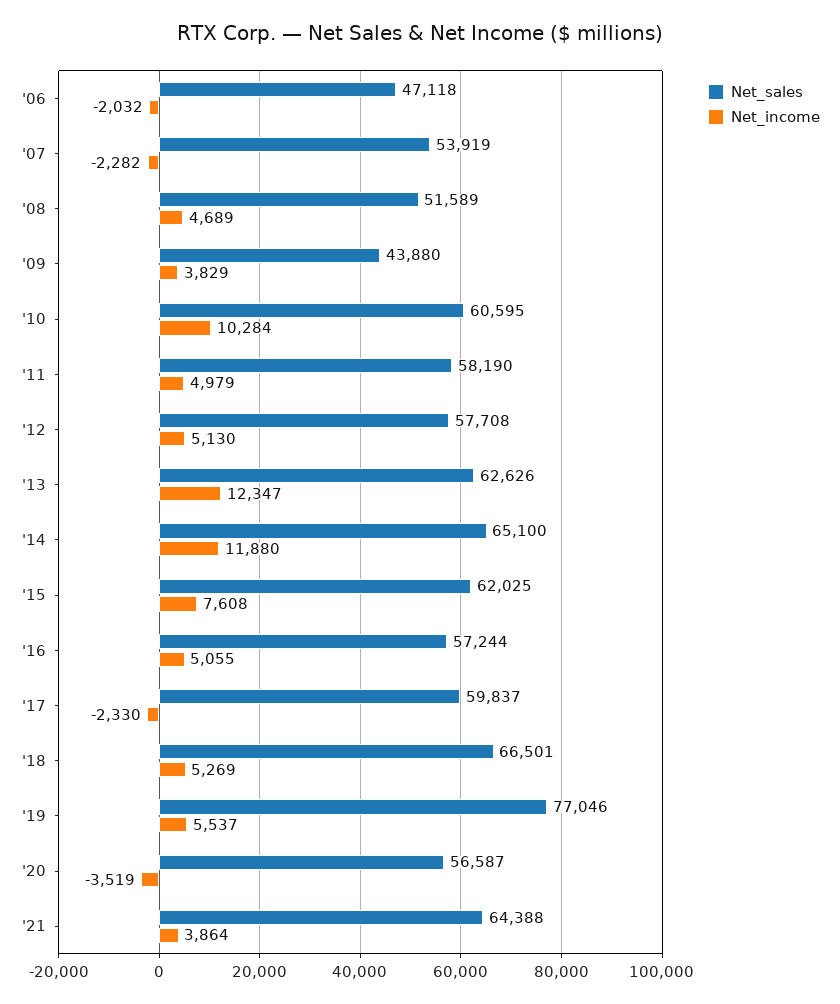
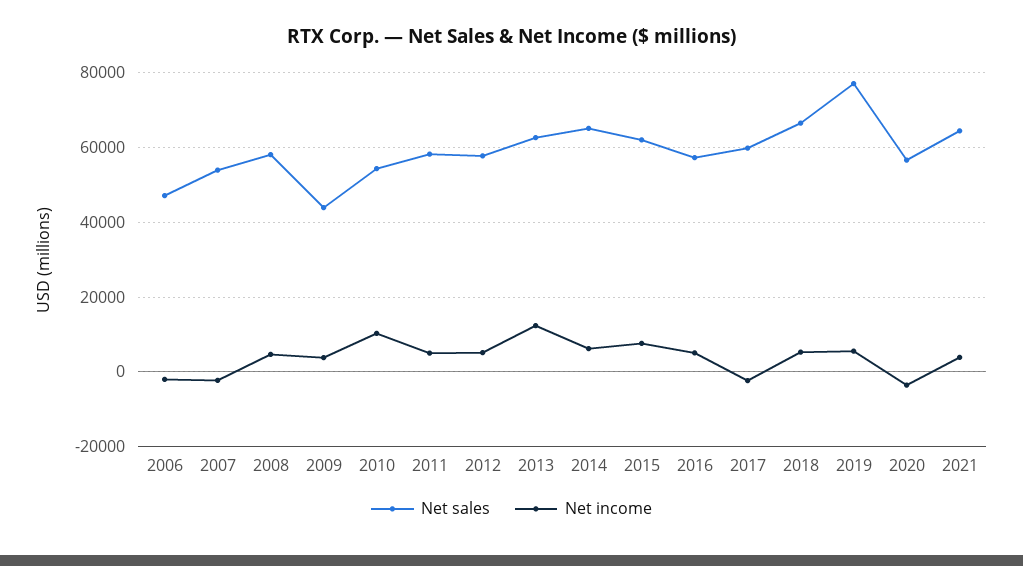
Net_sales, '08: 51589 -> 58000
Net_sales, '10: 60595 -> 54000
Net_income, '14: 11880 -> 6000

